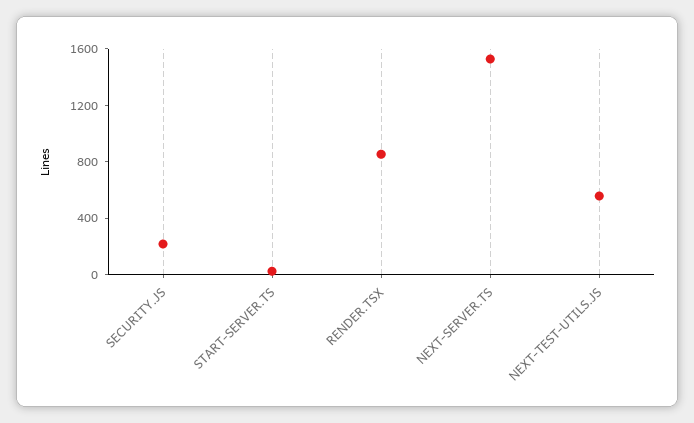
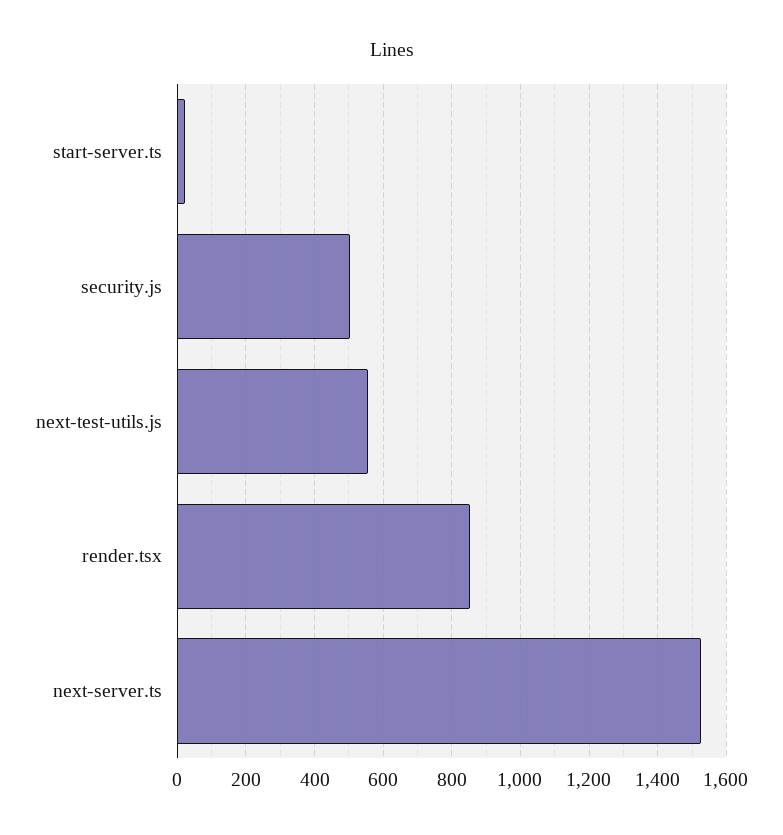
SECURITY.JS: 200 -> 500

